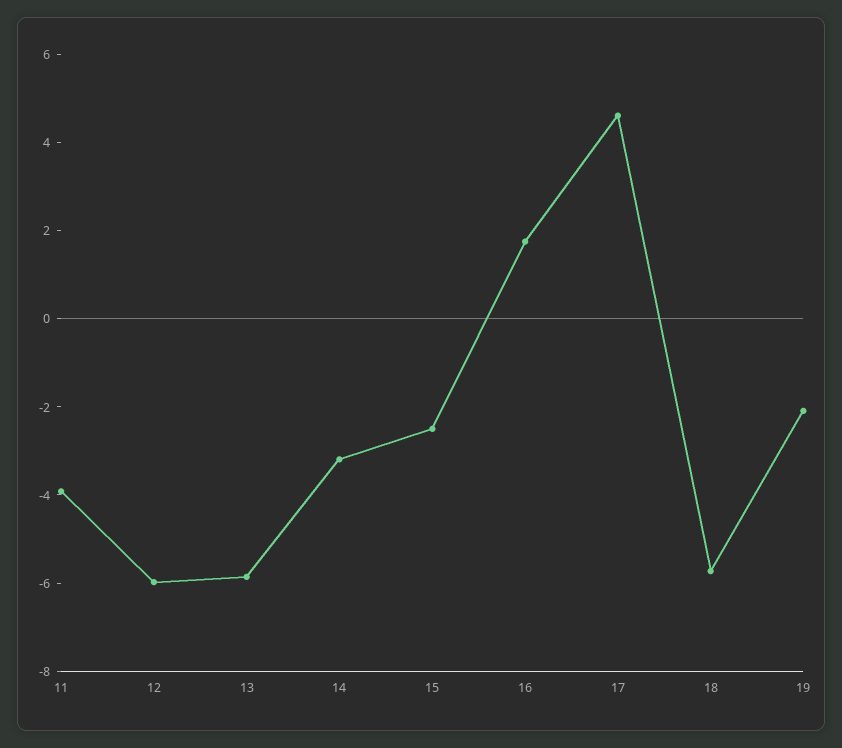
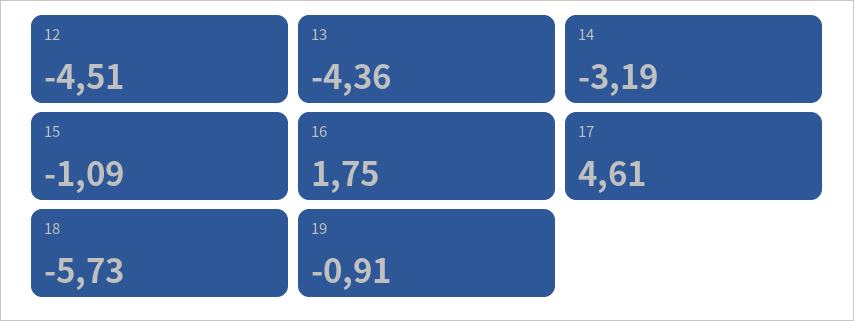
11: -4 -> none
12: -6 -> -4.51
13: -6 -> -4.36
15: -2.5 -> -1.09
19: -2 -> -0.91

